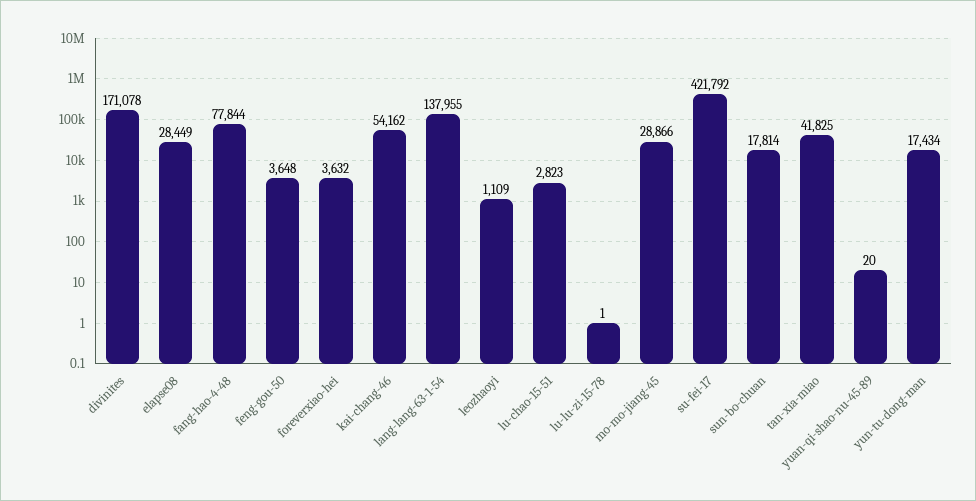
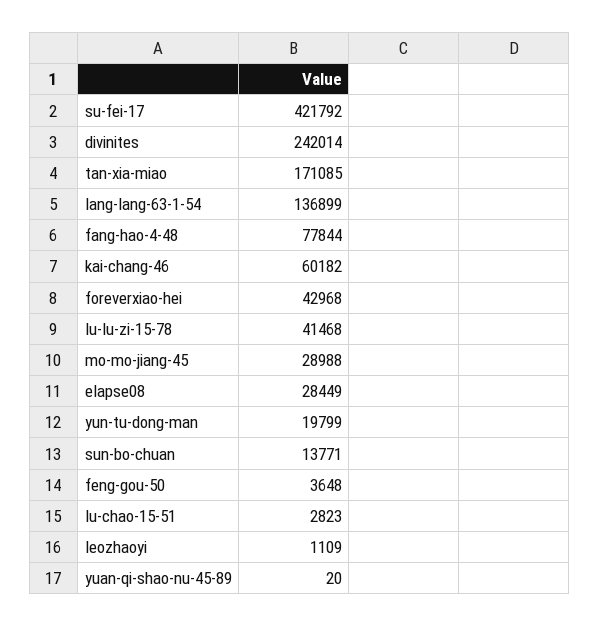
divinites: 171078 -> 242014
foreverxiao-hei: 3632 -> 42968
kai-chang-46: 54162 -> 60182
lang-lang-63-1-54: 137955 -> 136899
lu-lu-zi-15-78: 1 -> 41468
mo-mo-jiang-45: 28866 -> 28988
sun-bo-chuan: 17814 -> 13771
tan-xia-miao: 41825 -> 171085
yun-tu-dong-man: 17434 -> 19799

